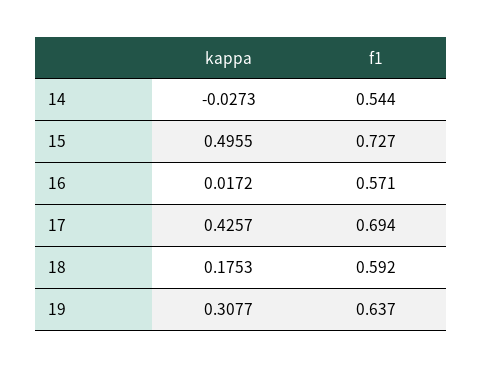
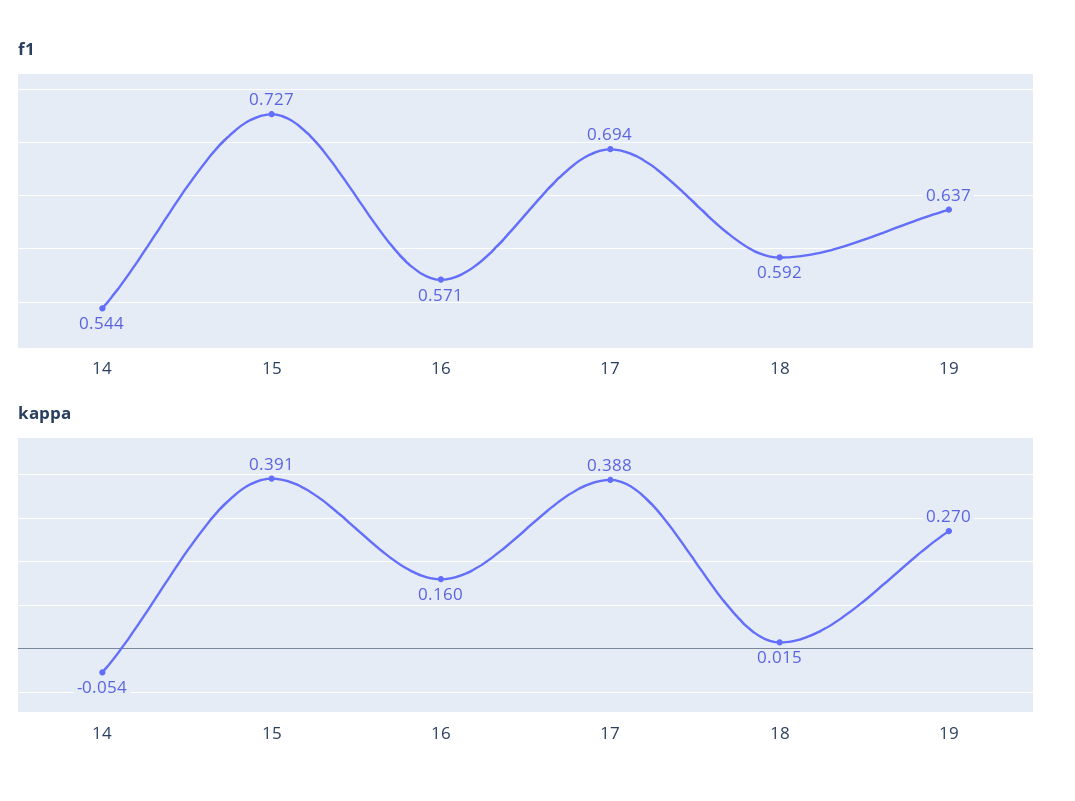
kappa, 14: -0.0273 -> -0.054
kappa, 15: 0.4955 -> 0.391
kappa, 16: 0.0172 -> 0.16
kappa, 17: 0.4257 -> 0.388
kappa, 18: 0.1753 -> 0.015
kappa, 19: 0.3077 -> 0.27

